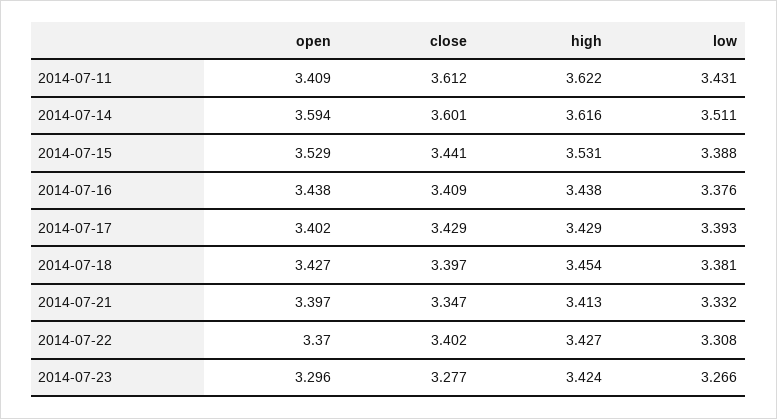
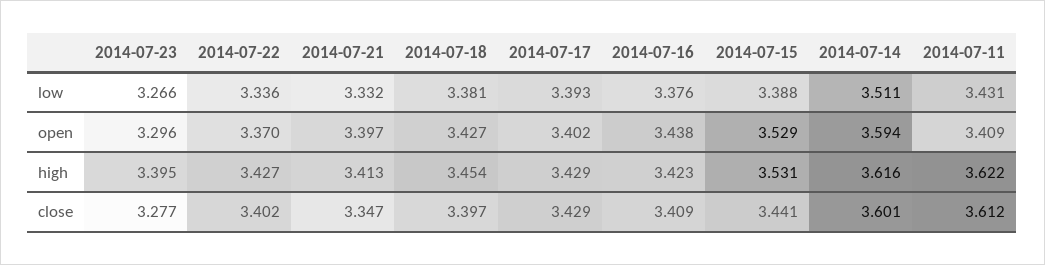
high, 2014-07-16: 3.438 -> 3.423
low, 2014-07-22: 3.308 -> 3.336
high, 2014-07-23: 3.424 -> 3.395

